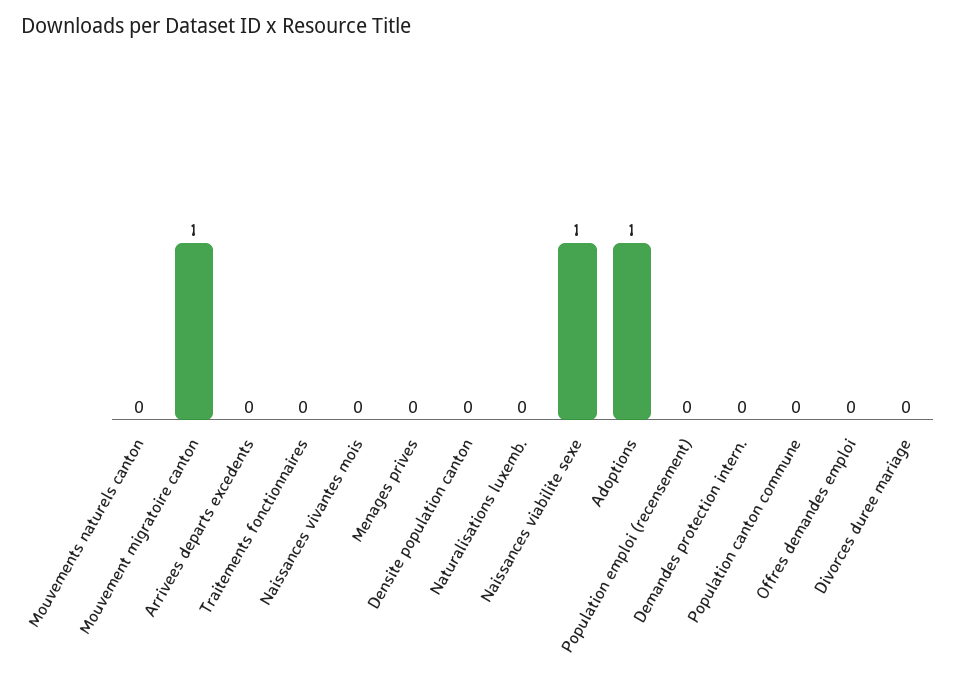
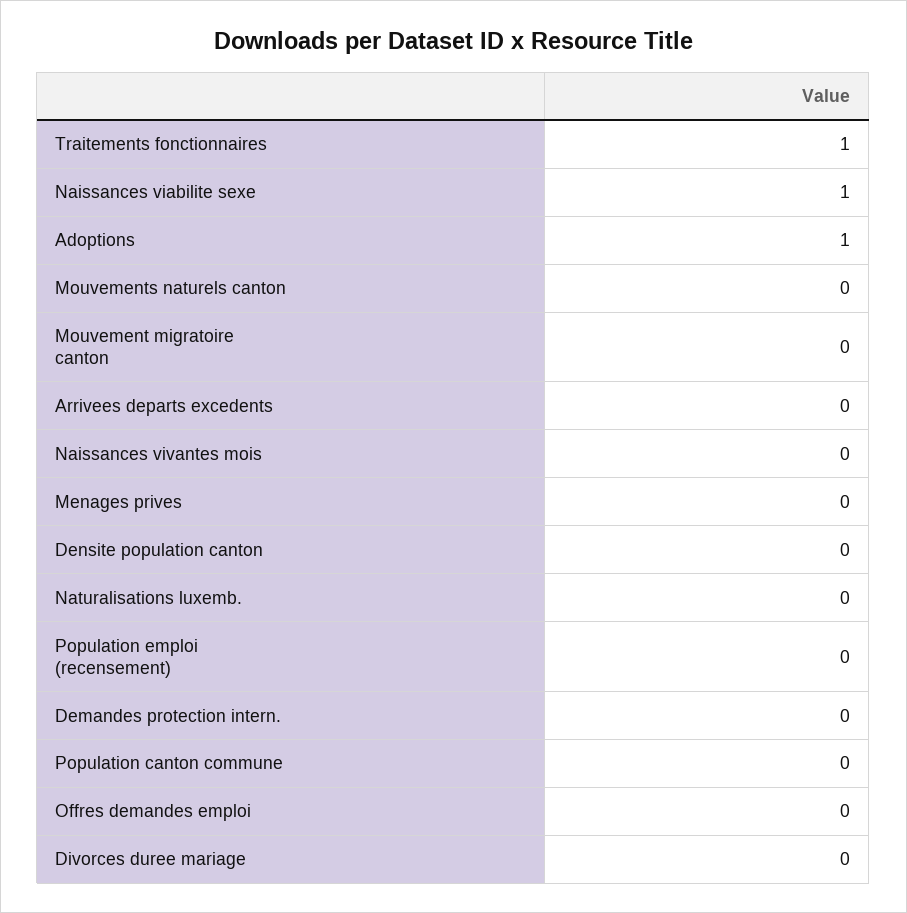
Mouvement migratoire canton: 1 -> 0
Traitements fonctionnaires: 0 -> 1

